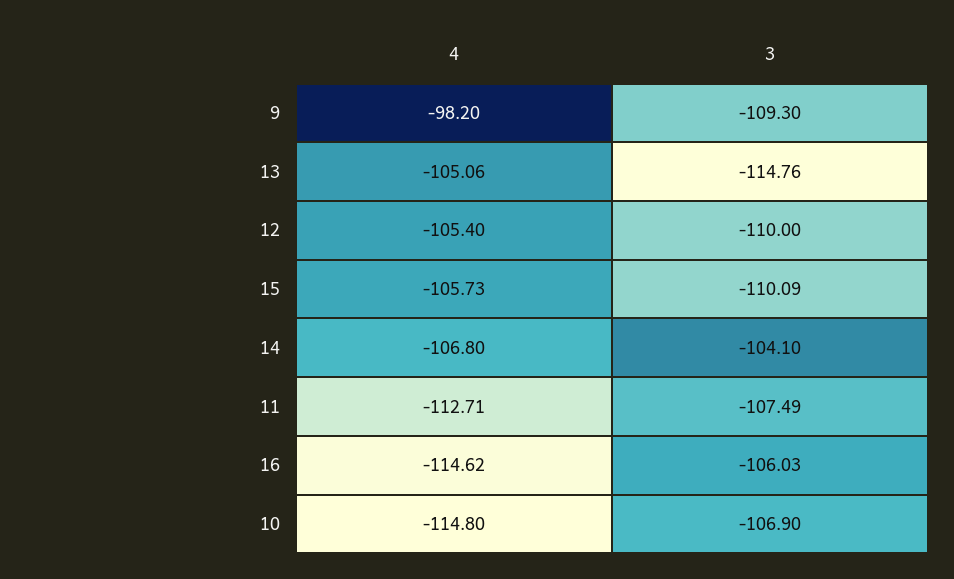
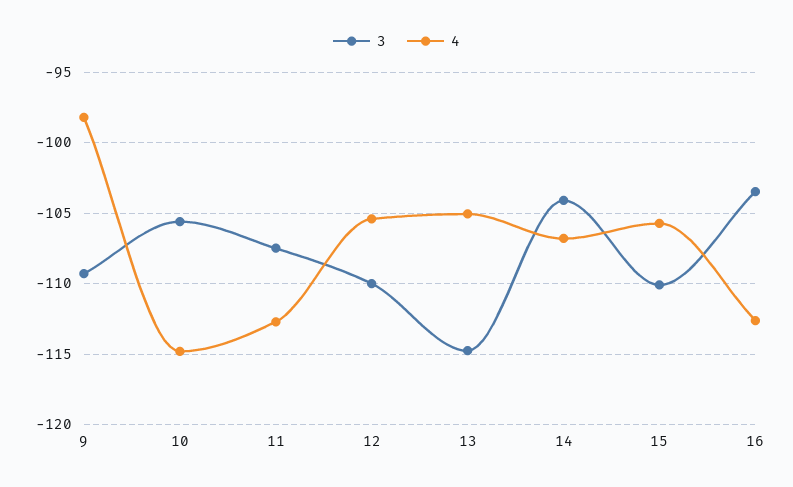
4, 16: -114.62 -> -112.5
3, 16: -106.03 -> -103.5
3, 10: -106.9 -> -105.5

